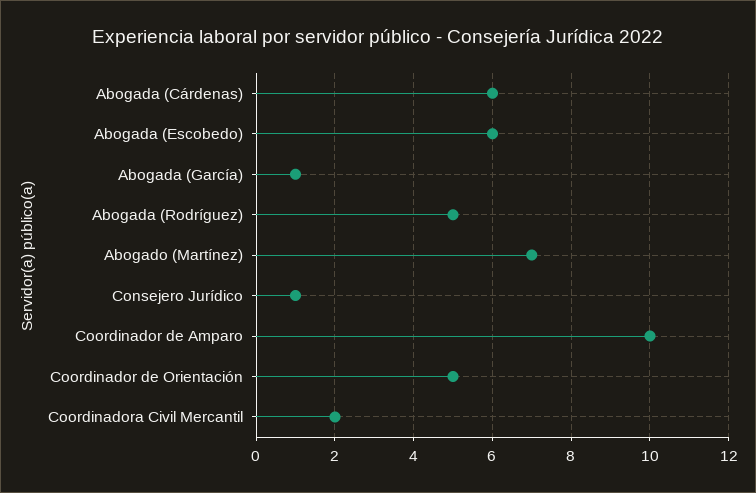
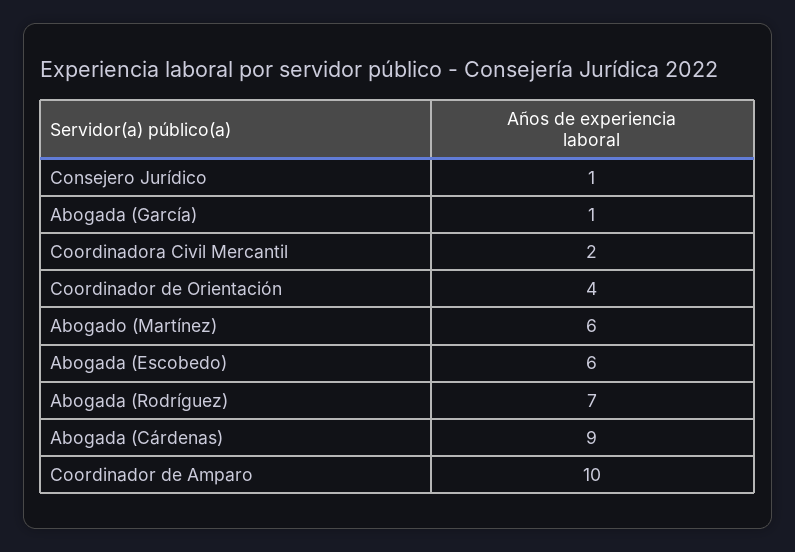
Abogada (Cárdenas): 6 -> 9
Abogada (Rodríguez): 5 -> 7
Abogado (Martínez): 7 -> 6
Coordinador de Orientación: 5 -> 4

